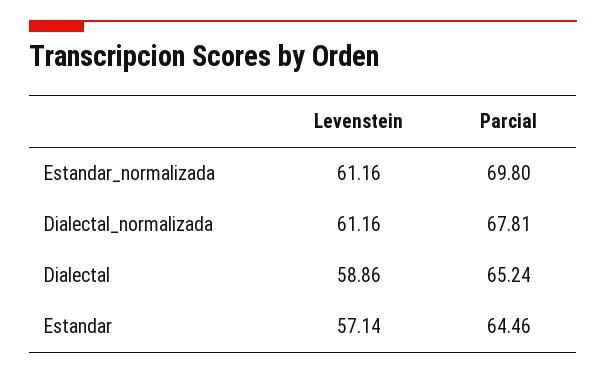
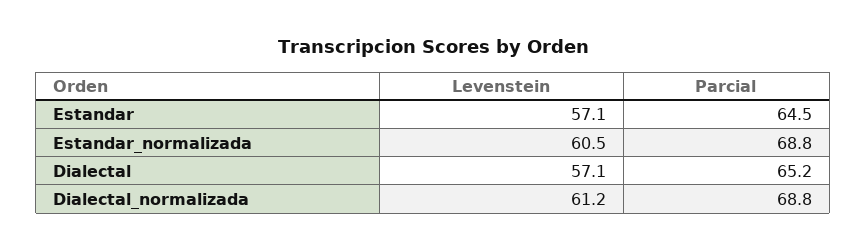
Levenstein, Estandar_normalizada: 61.16 -> 60.5
Parcial, Estandar_normalizada: 69.8 -> 68.8
Parcial, Dialectal_normalizada: 67.81 -> 68.8
Levenstein, Dialectal: 58.86 -> 57.1

